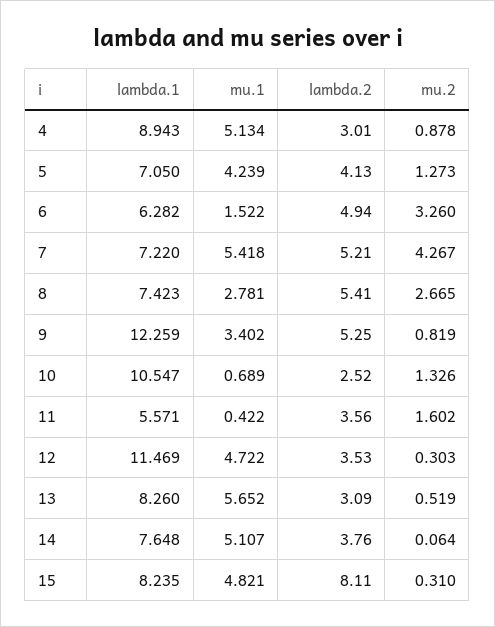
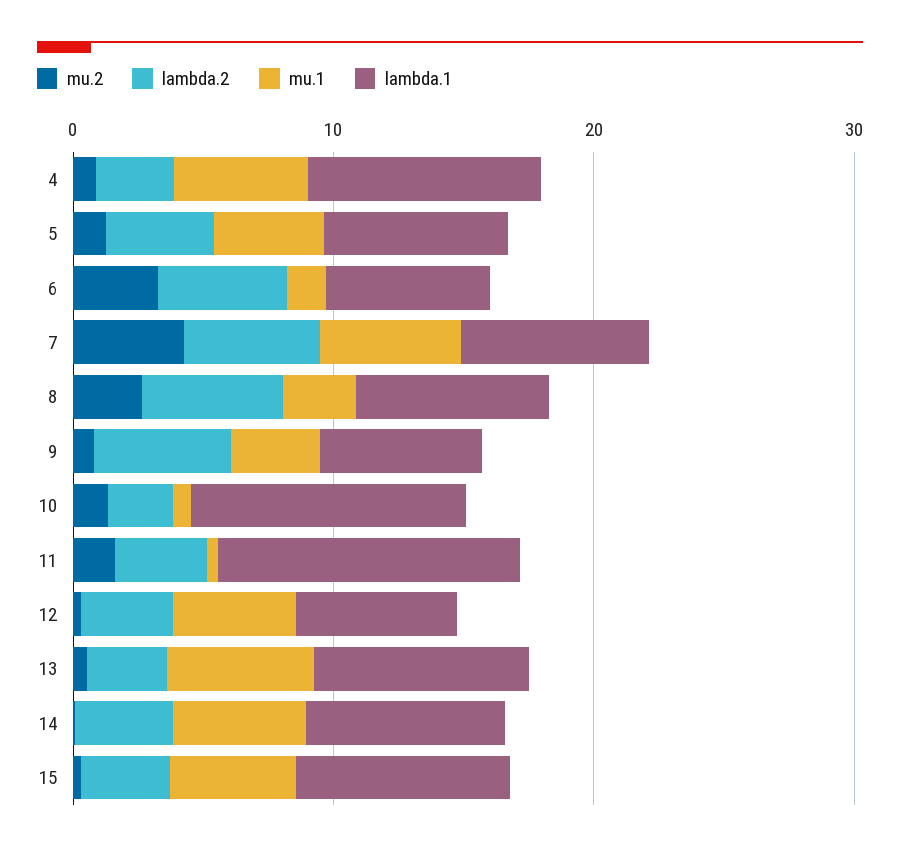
lambda.1, 9: 12.259 -> 6
lambda.1, 11: 5.571 -> 12
lambda.1, 12: 11.469 -> 6
lambda.2, 15: 8.11 -> 4

